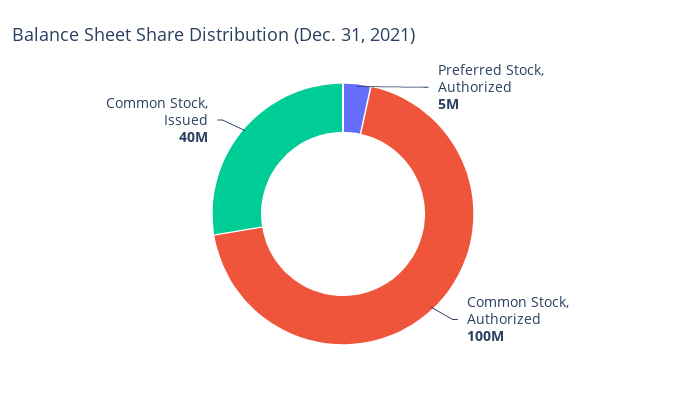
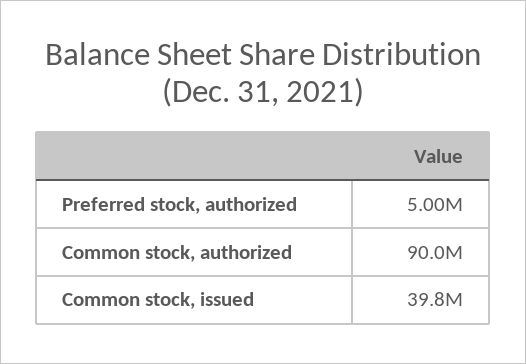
Common Stock, Authorized: 100000000 -> 90000000

